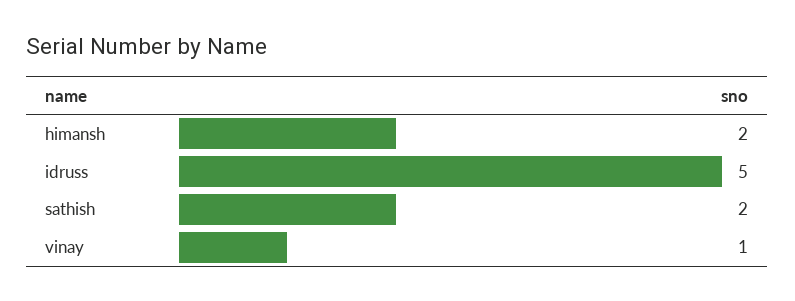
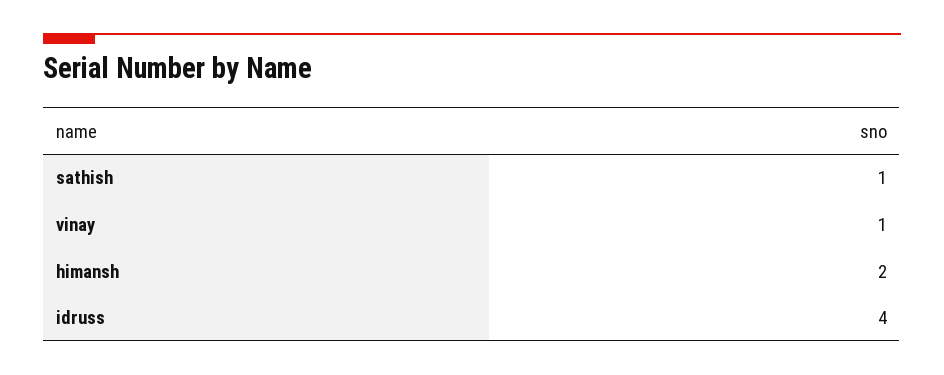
idruss: 5 -> 4
sathish: 2 -> 1

